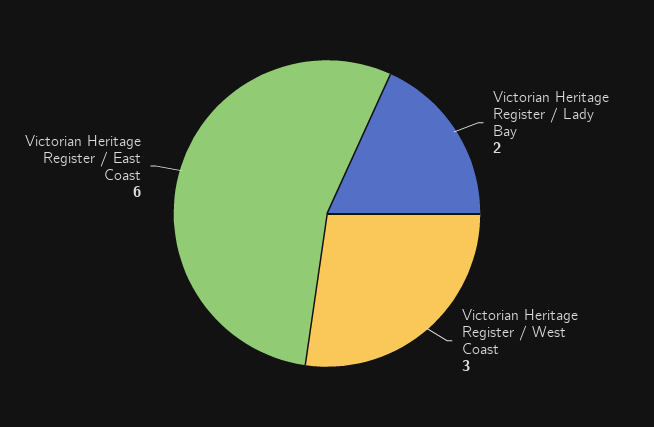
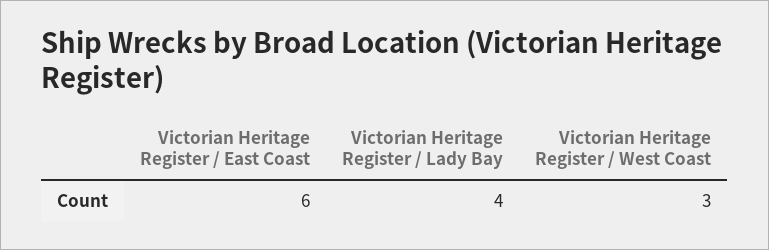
Victorian Heritage Register / Lady Bay: 2 -> 4

